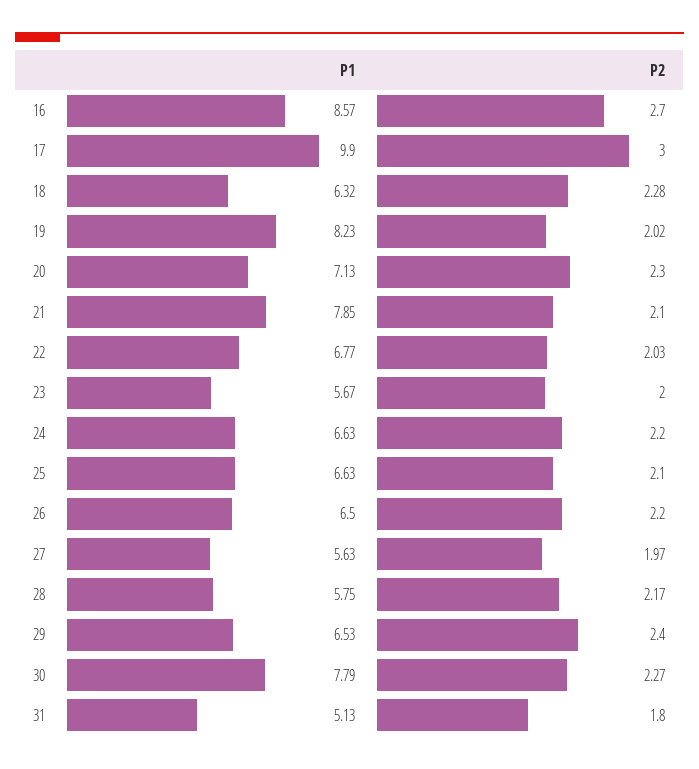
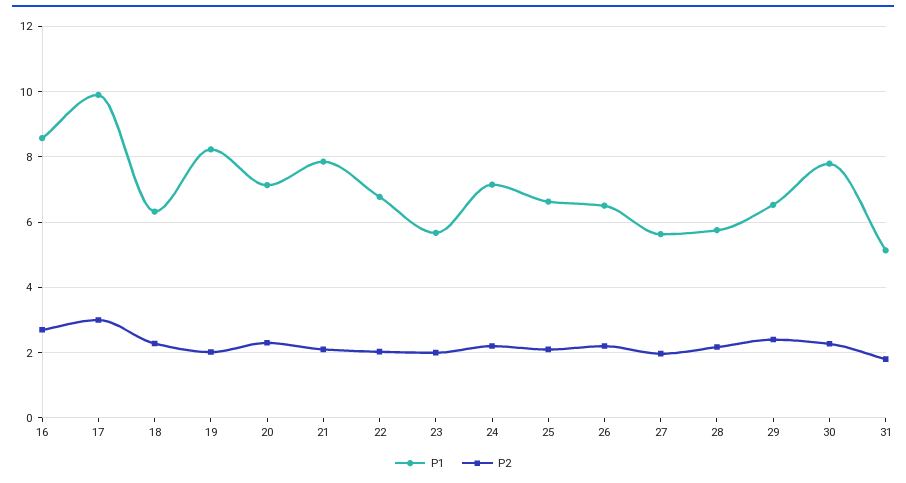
P1, 24: 6.63 -> 7.2

